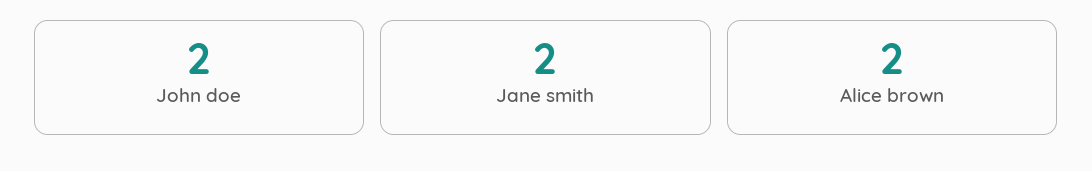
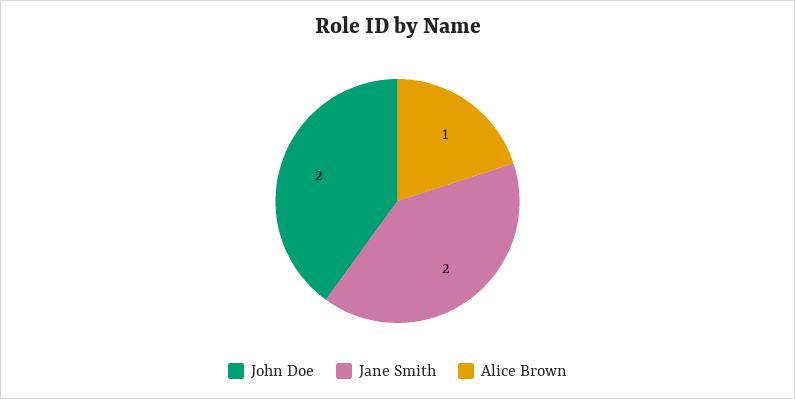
Alice brown: 2 -> 1

